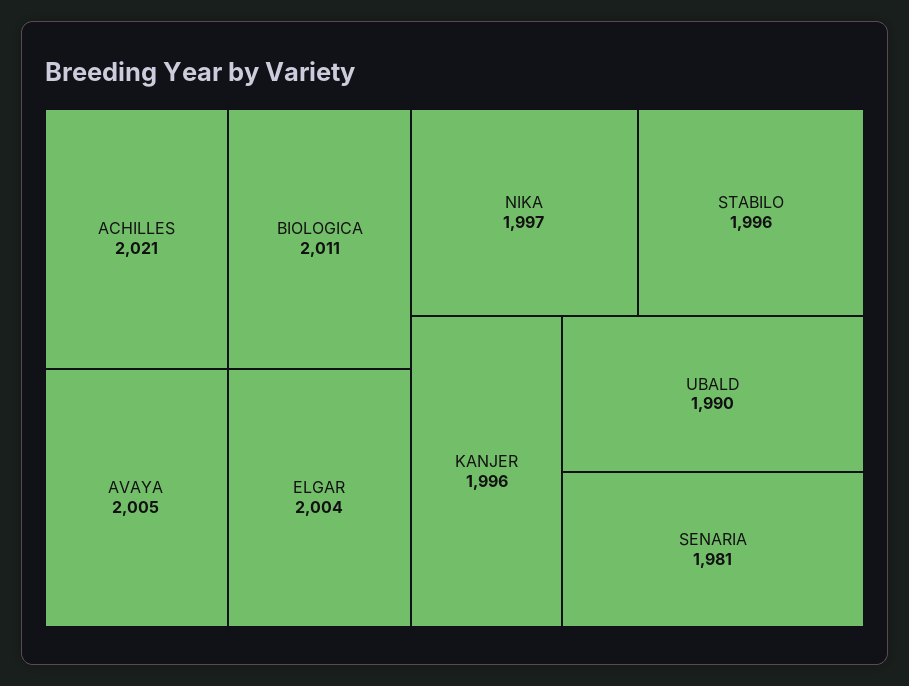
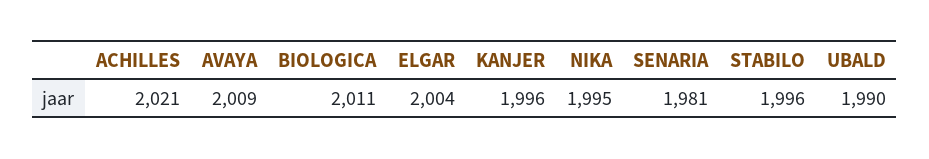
AVAYA: 2005 -> 2009
NIKA: 1997 -> 1995

